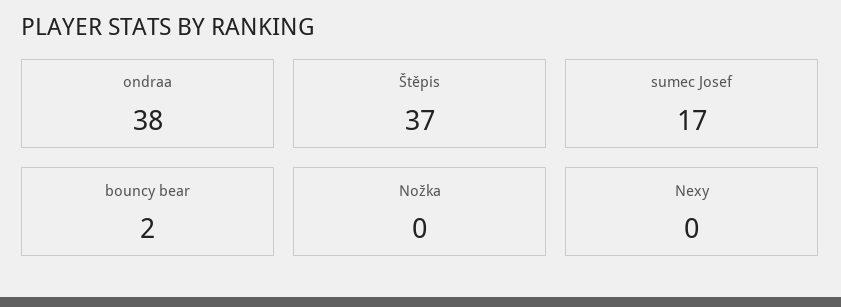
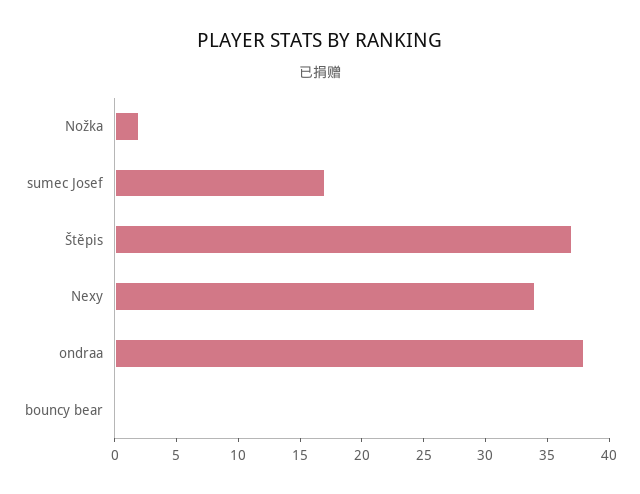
bouncy bear: 2 -> 0
Nožka: 0 -> 2
Nexy: 0 -> 34

